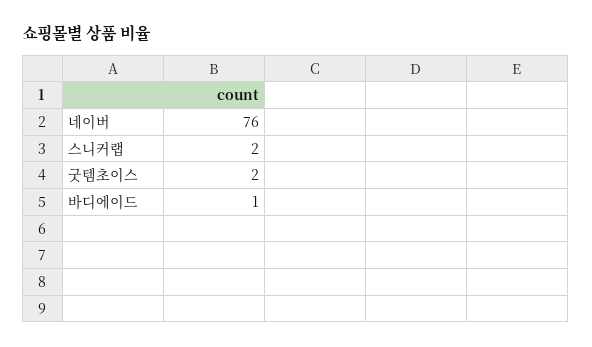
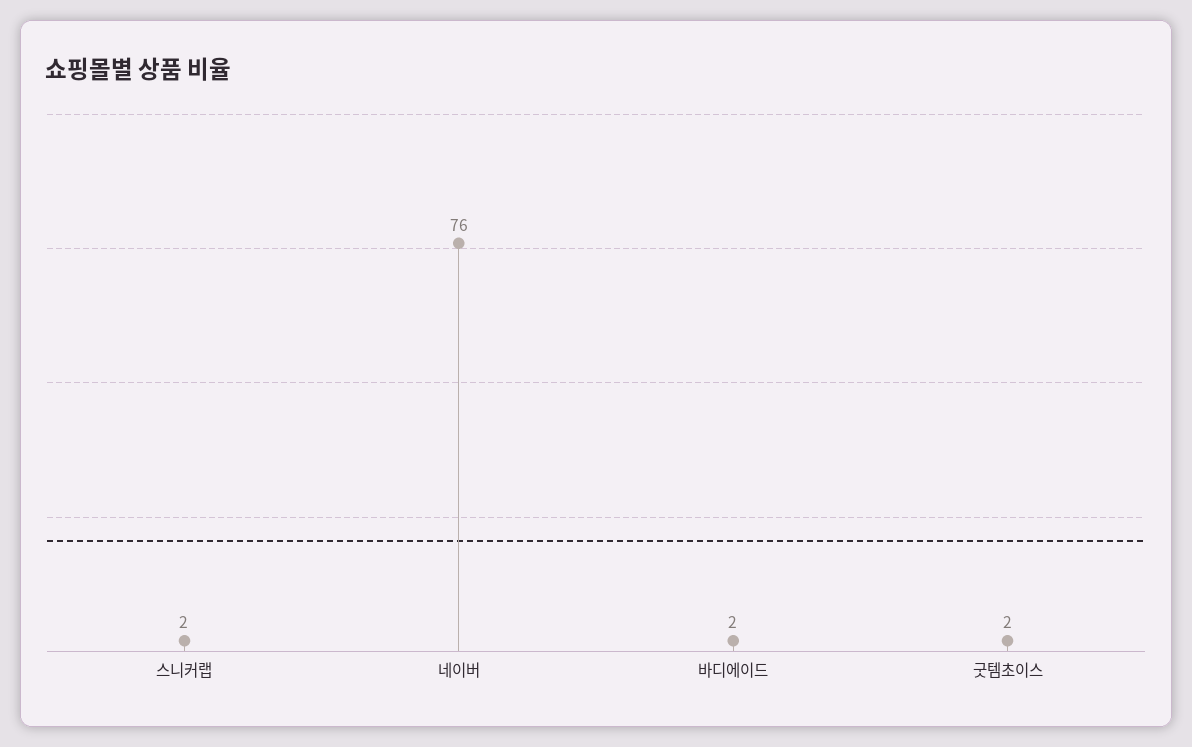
바디에이드: 1 -> 2

